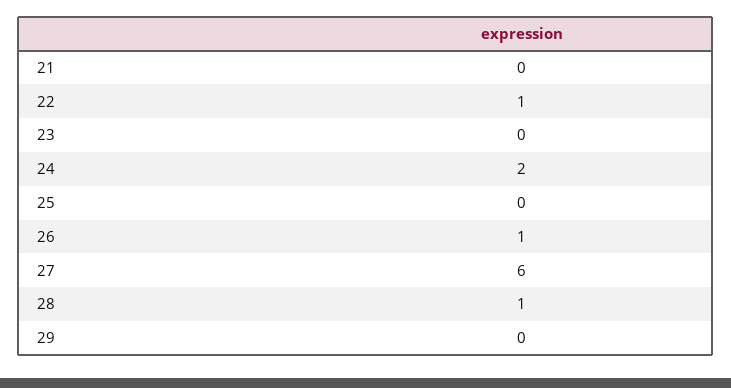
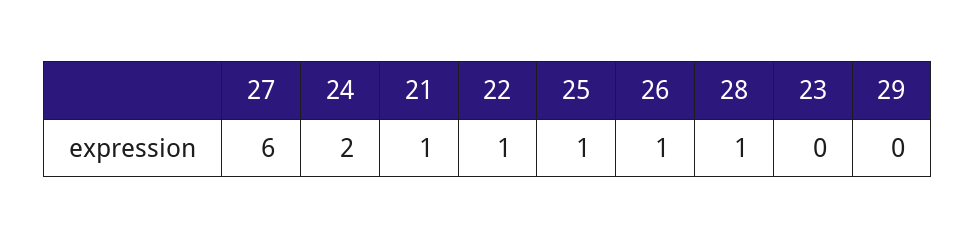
21: 0 -> 1
25: 0 -> 1

